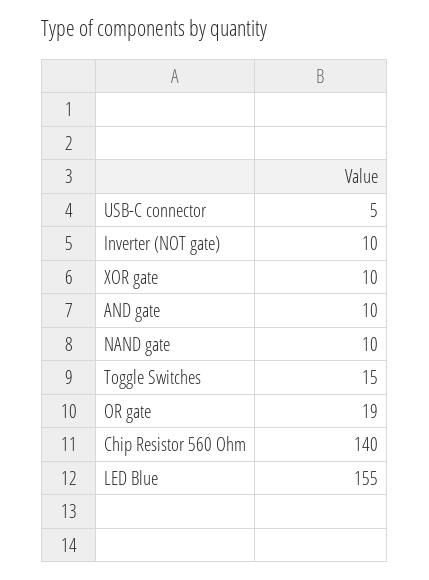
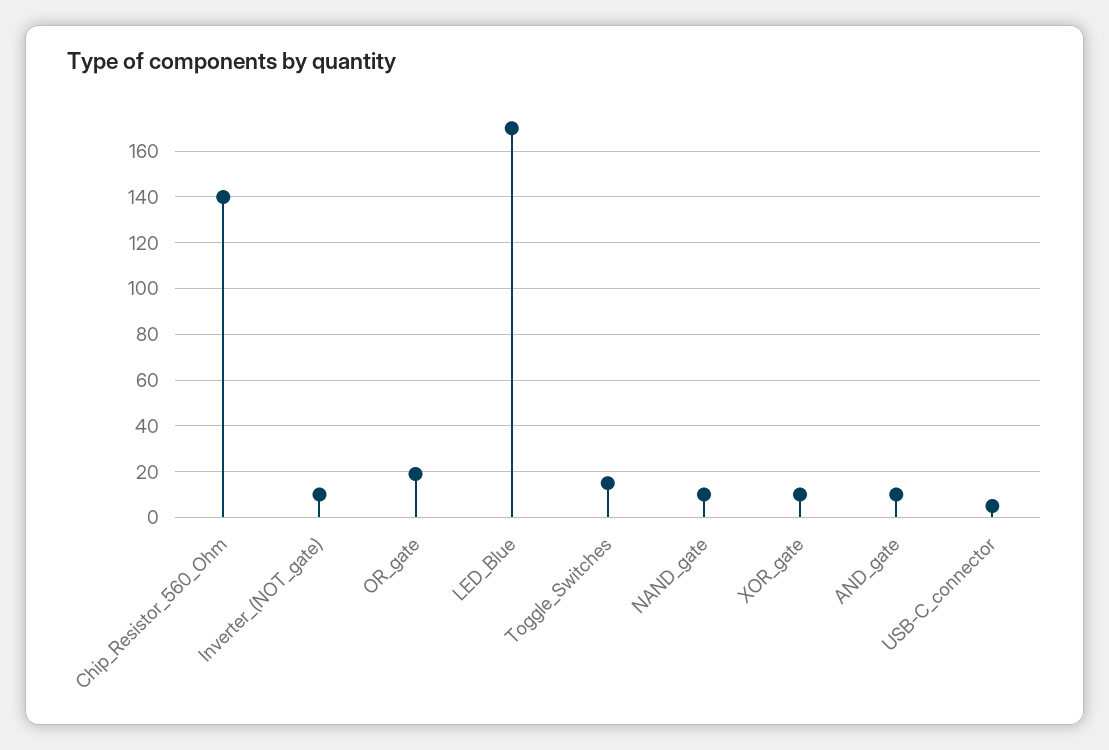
LED Blue: 155 -> 170

